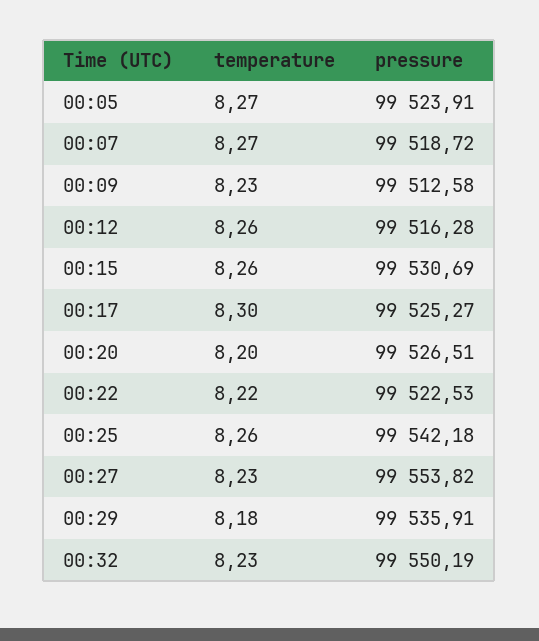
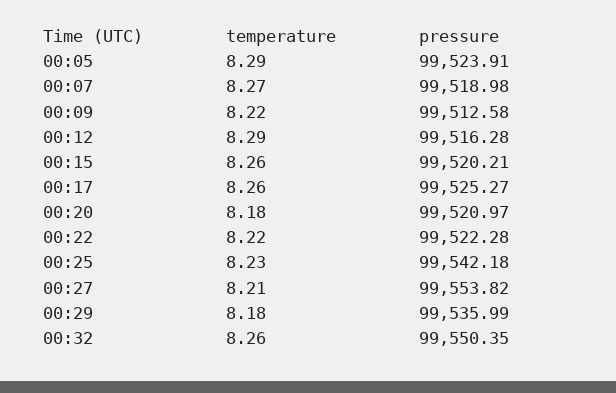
temperature, 00:05: 8.27 -> 8.29
pressure, 00:07: 99518.72 -> 99518.98
temperature, 00:09: 8.23 -> 8.22
temperature, 00:12: 8.26 -> 8.29
pressure, 00:15: 99530.69 -> 99520.21
temperature, 00:17: 8.3 -> 8.26
temperature, 00:20: 8.2 -> 8.18
pressure, 00:20: 99526.51 -> 99520.97
pressure, 00:22: 99522.53 -> 99522.28
temperature, 00:25: 8.26 -> 8.23
temperature, 00:27: 8.23 -> 8.21
pressure, 00:29: 99535.91 -> 99535.99
temperature, 00:32: 8.23 -> 8.26
pressure, 00:32: 99550.19 -> 99550.35

